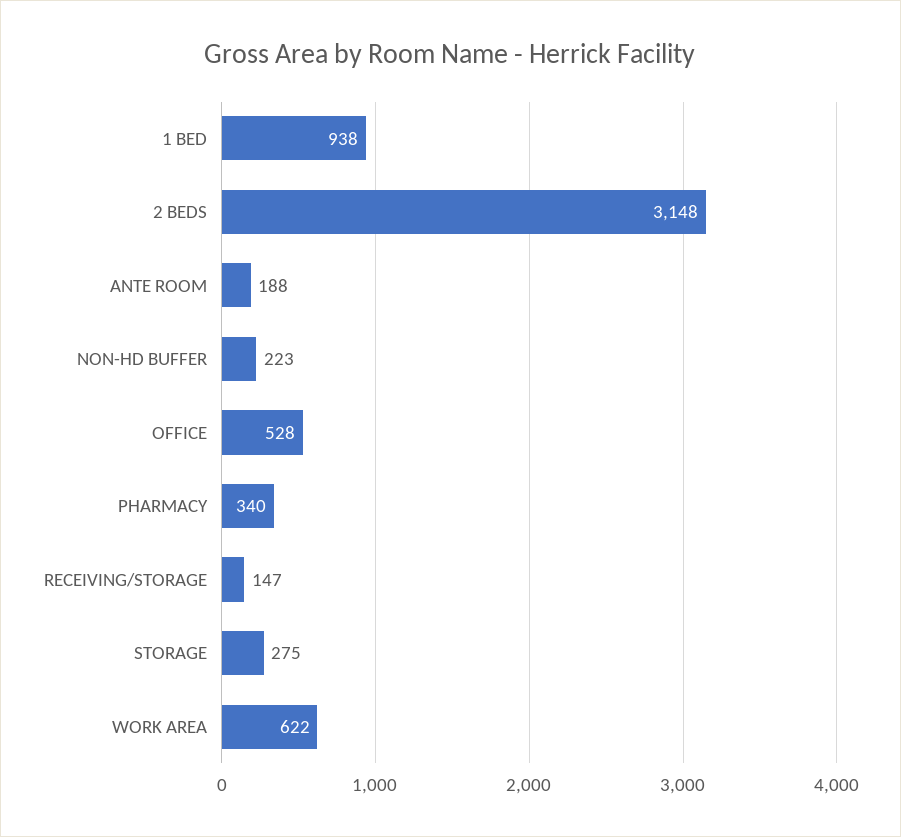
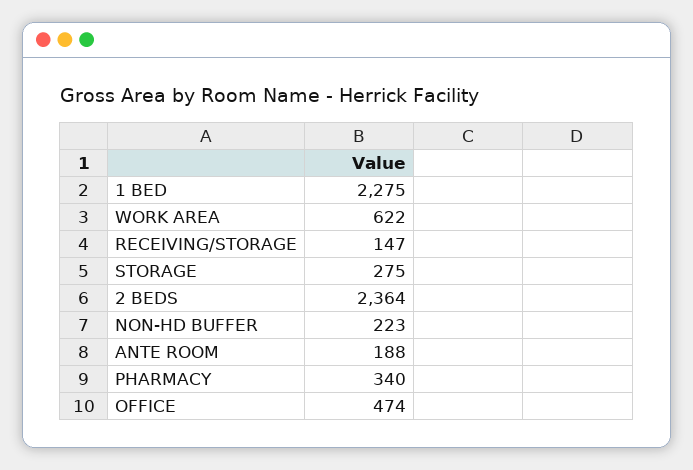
1 BED: 938 -> 2275
2 BEDS: 3148 -> 2364
OFFICE: 528 -> 474

